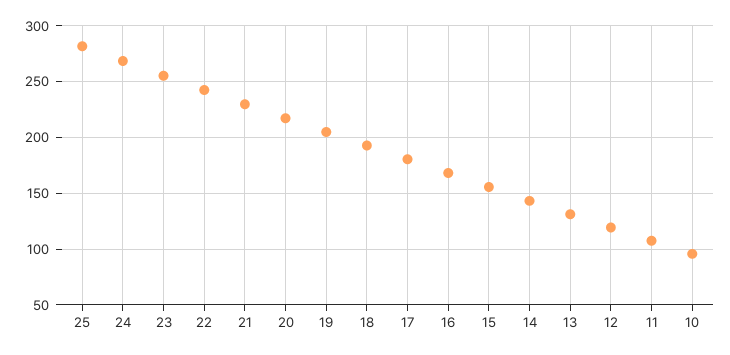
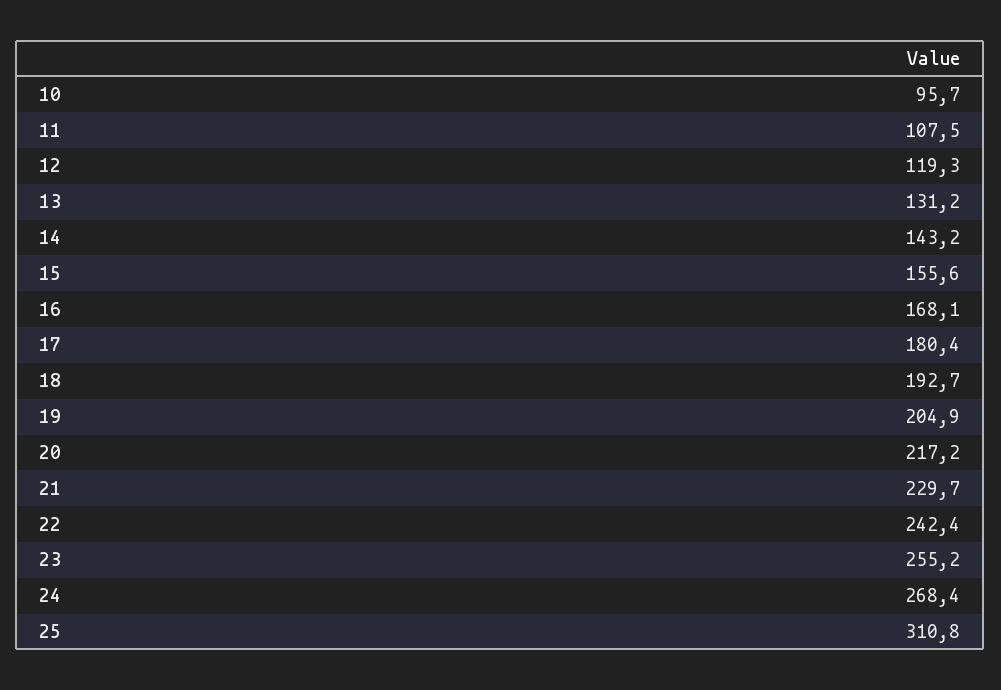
25: 280 -> 310.8

